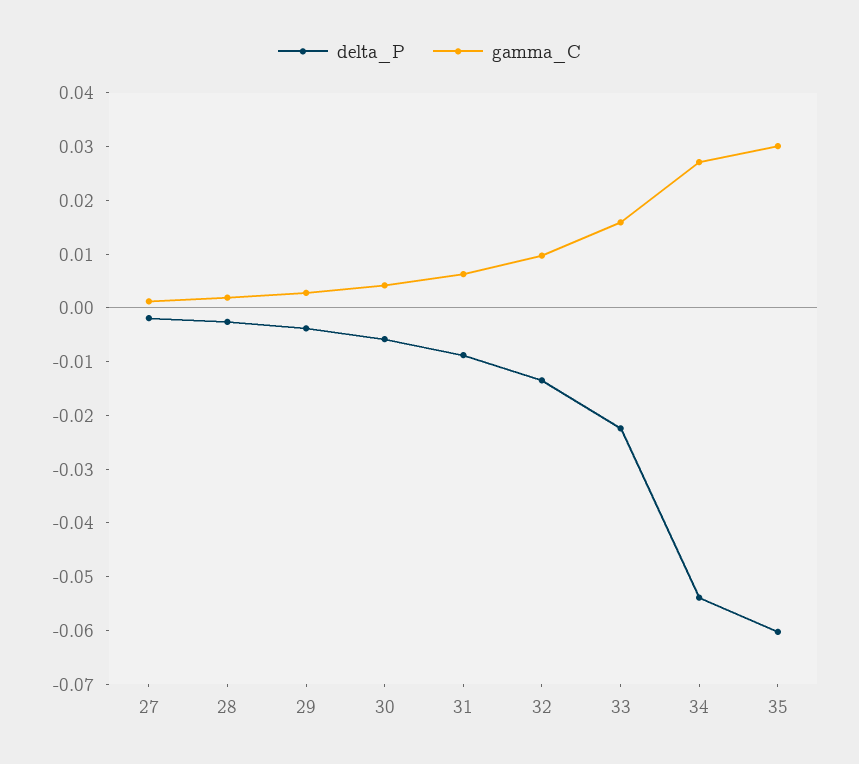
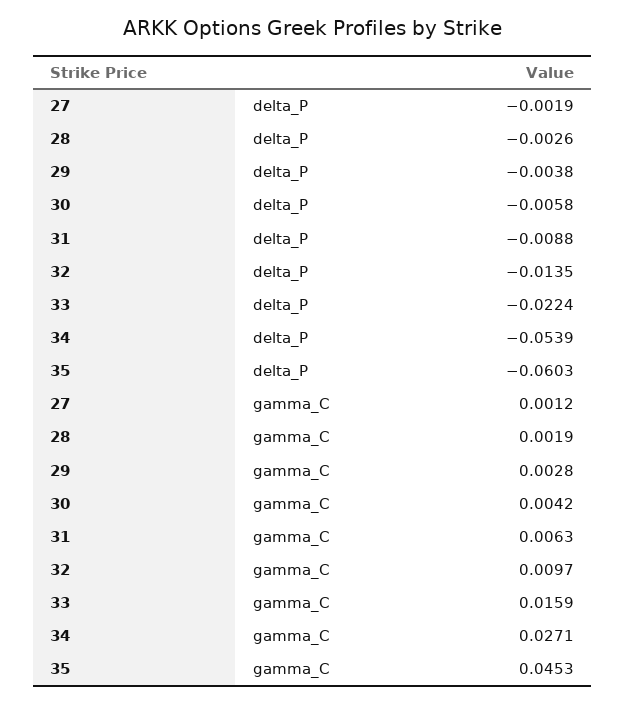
gamma_C, 35: 0.03 -> 0.0453

